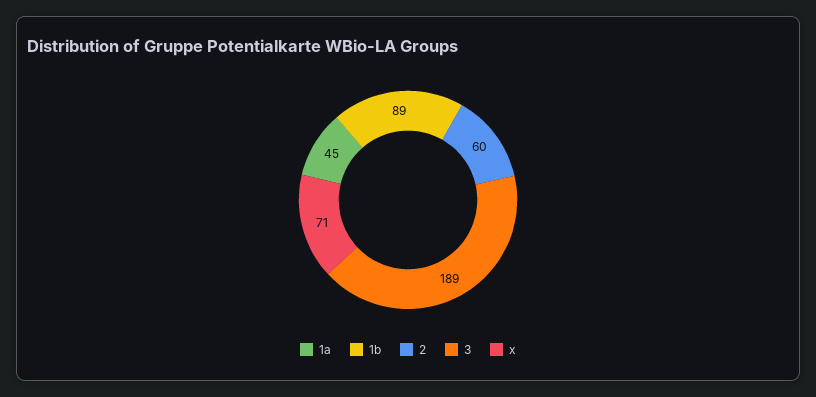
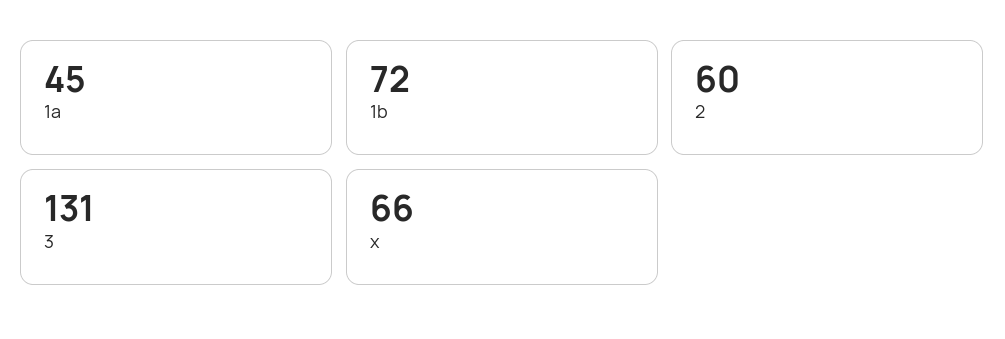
1b: 89 -> 72
3: 189 -> 131
x: 71 -> 66

